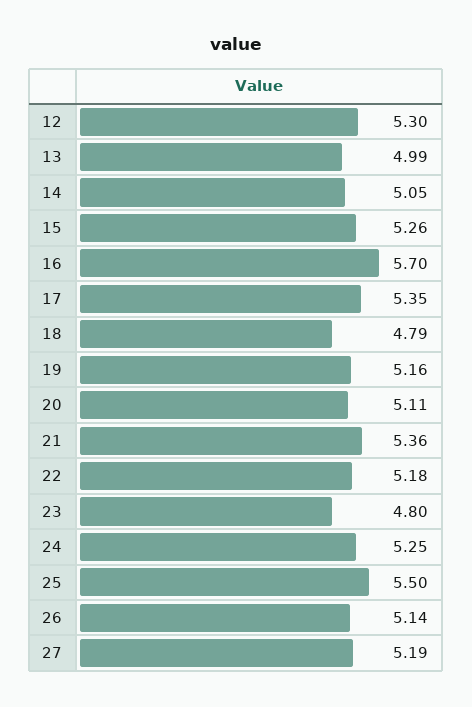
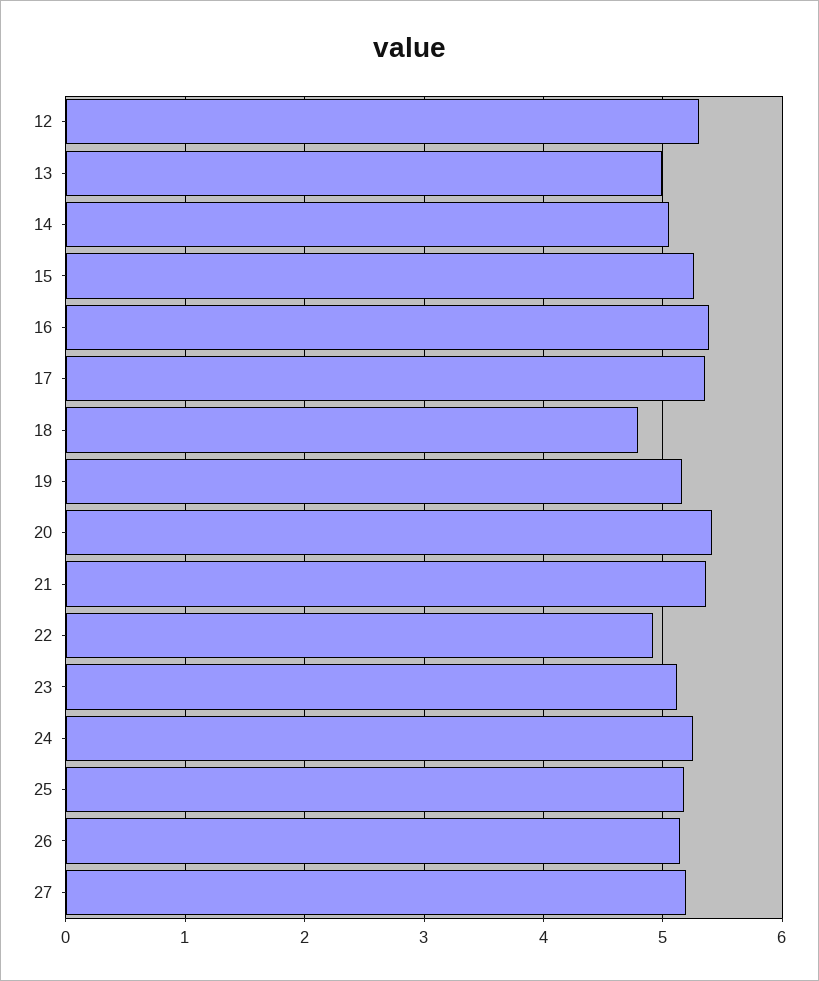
16: 5.7 -> 5.4
20: 5.11 -> 5.4
22: 5.18 -> 4.9
23: 4.8 -> 5.1
25: 5.5 -> 5.2

